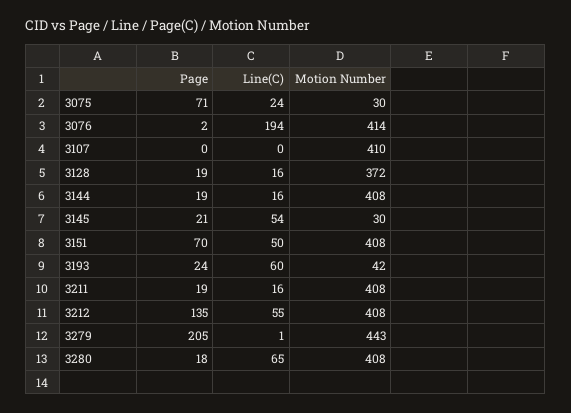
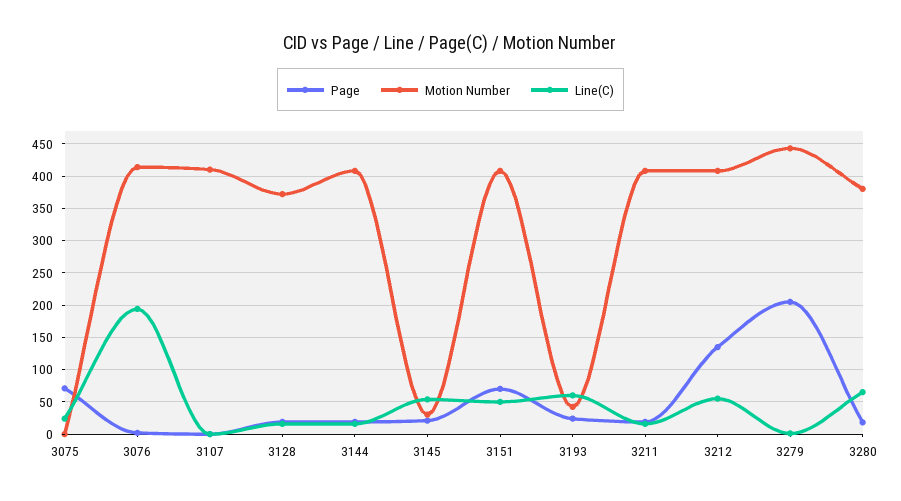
Motion Number, 3075: 30 -> 0
Motion Number, 3280: 408 -> 380

